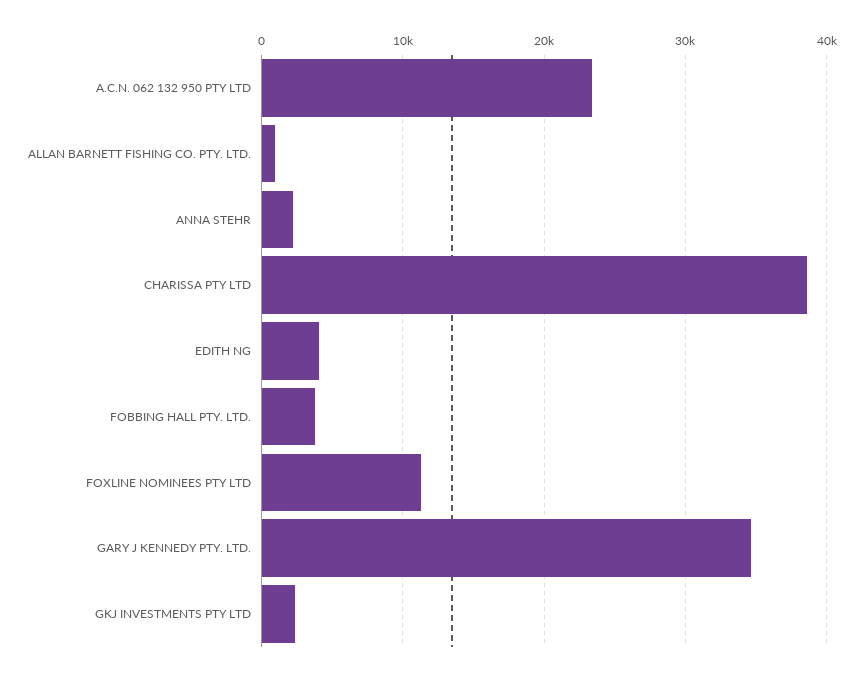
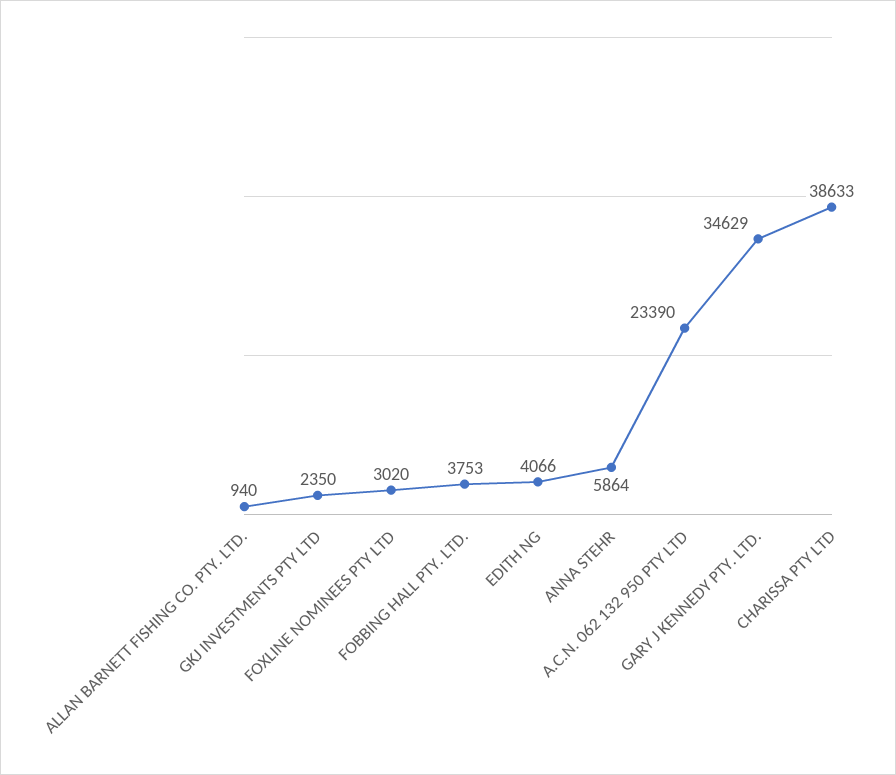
ANNA STEHR: 2000 -> 5864
FOXLINE NOMINEES PTY LTD: 11000 -> 3020

